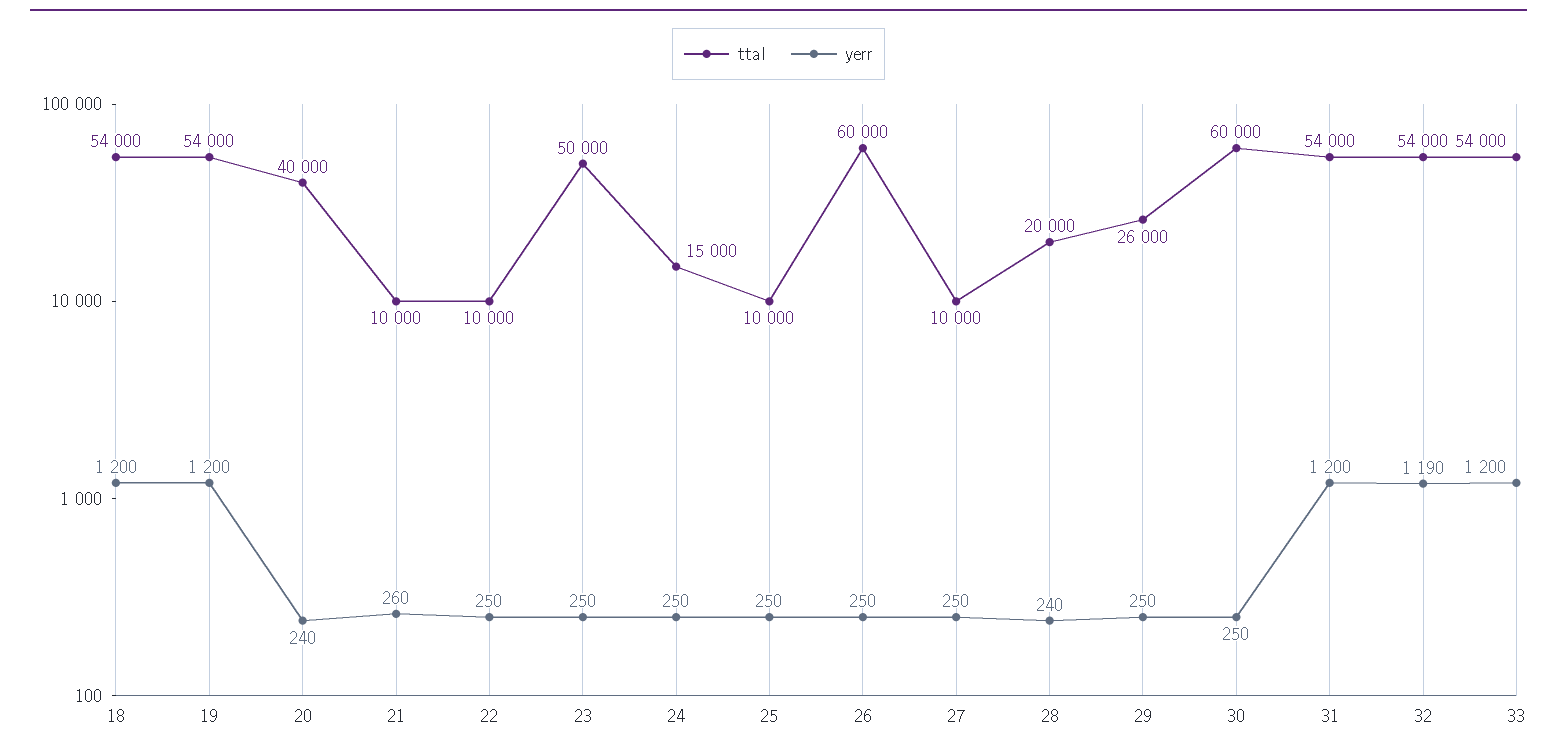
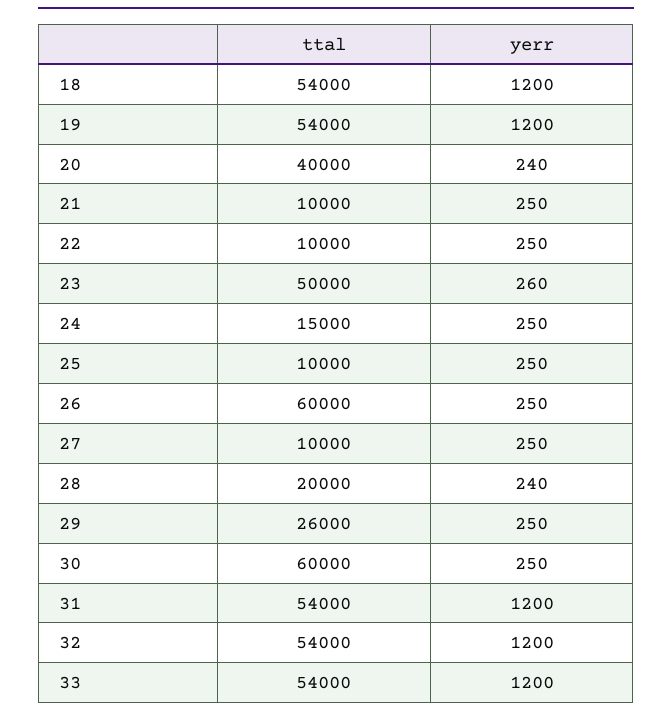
yerr, 21: 260 -> 250
yerr, 23: 250 -> 260
yerr, 32: 1190 -> 1200

